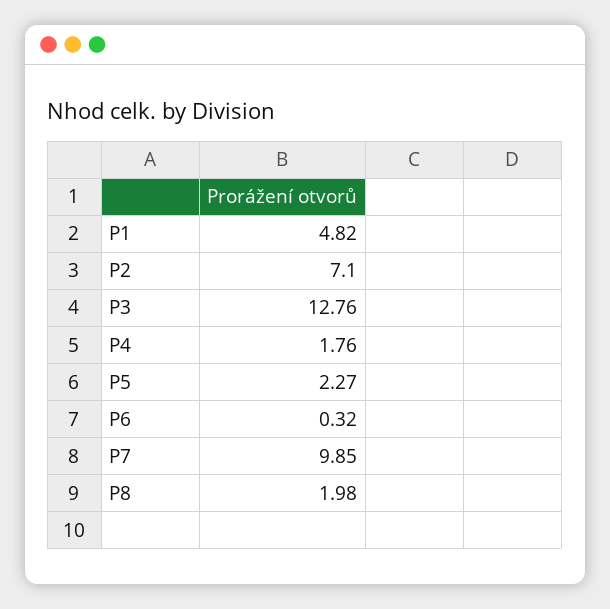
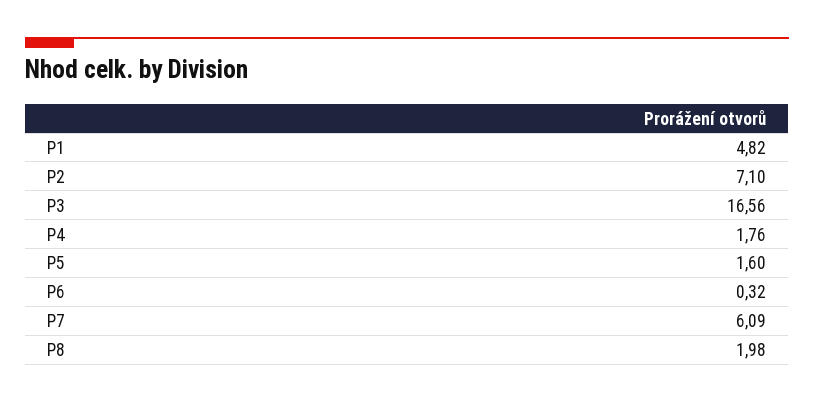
P3: 12.76 -> 16.56
P5: 2.27 -> 1.6
P7: 9.85 -> 6.09

